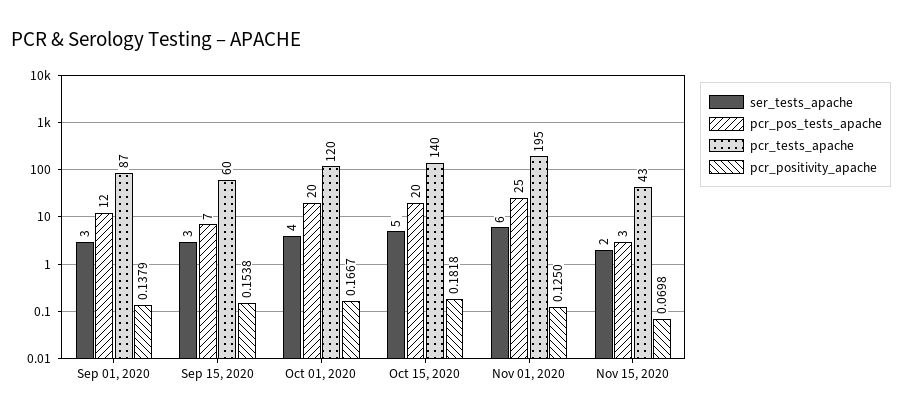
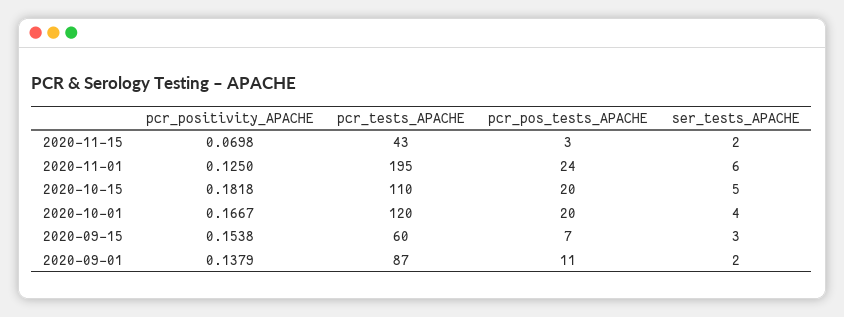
ser_tests_apache, Sep 01, 2020: 3 -> 2
pcr_pos_tests_apache, Sep 01, 2020: 12 -> 11
pcr_tests_apache, Oct 15, 2020: 140 -> 110
pcr_pos_tests_apache, Nov 01, 2020: 25 -> 24

